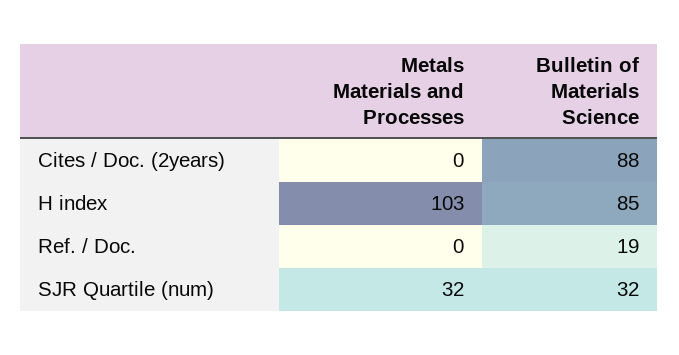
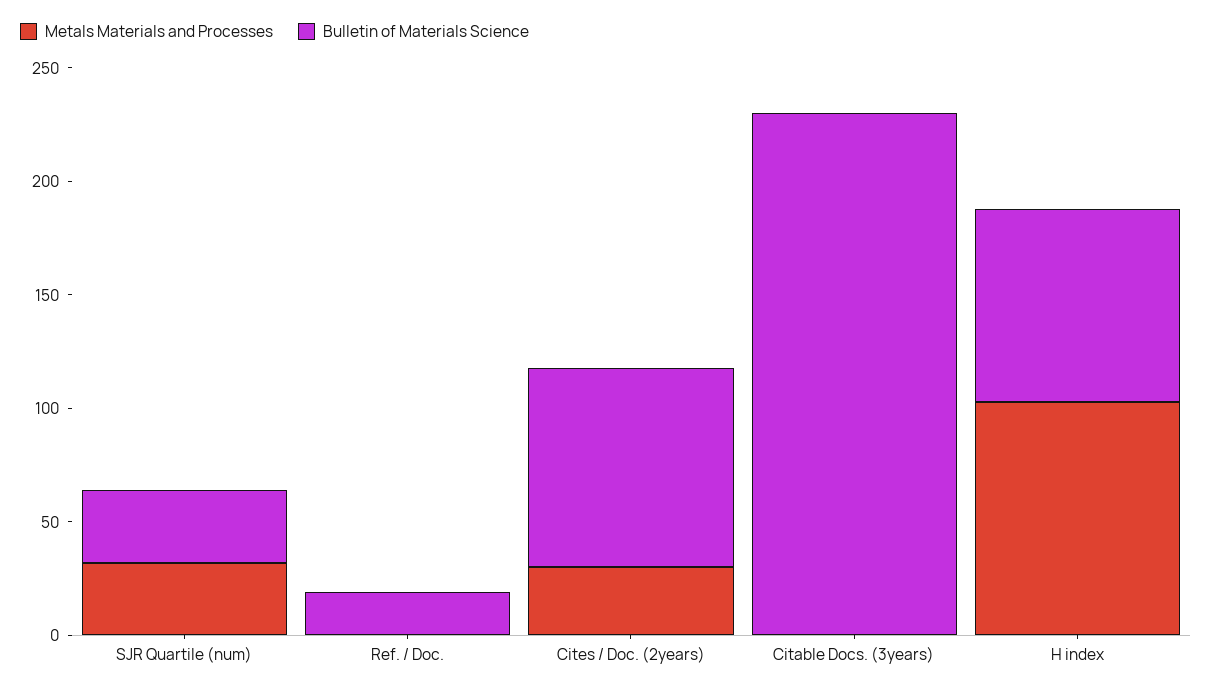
Metals Materials and Processes, Cites / Doc. (2years): 0 -> 30
Metals Materials and Processes, Citable Docs. (3years): none -> 0
Bulletin of Materials Science, Citable Docs. (3years): none -> 230

